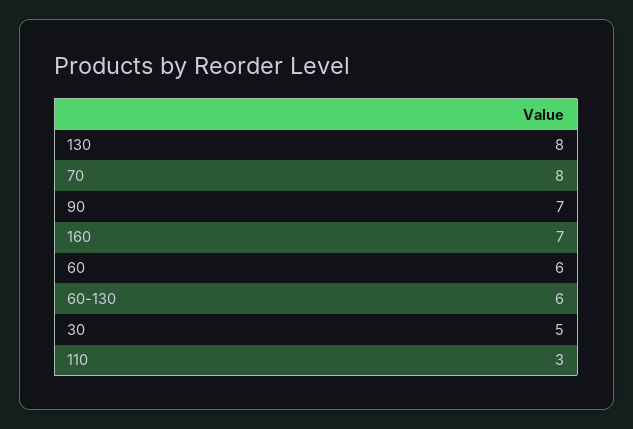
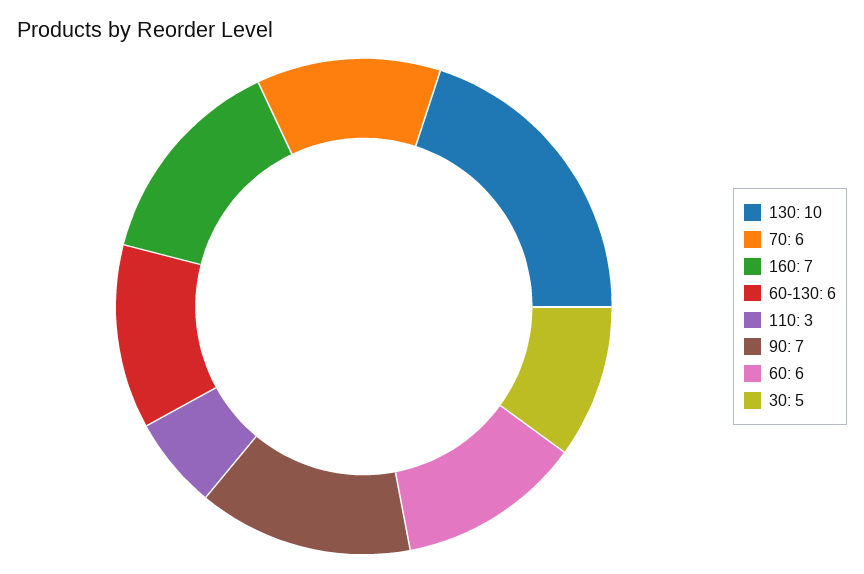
130: 8 -> 10
70: 8 -> 6

